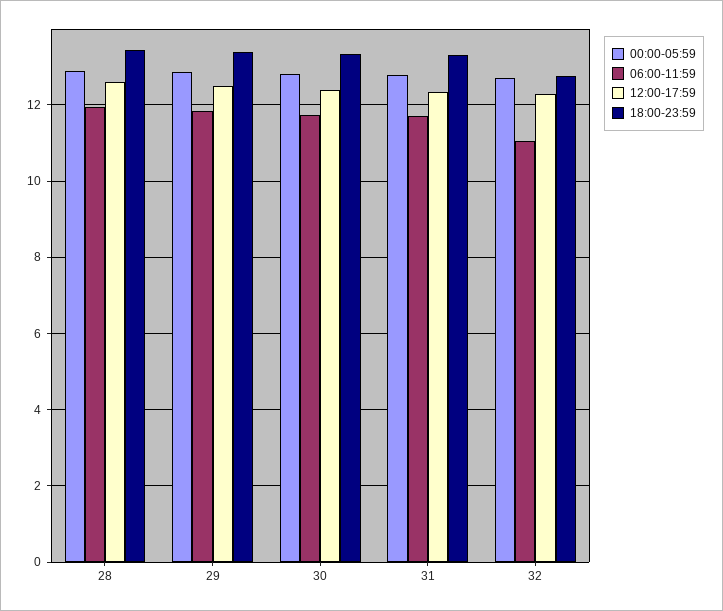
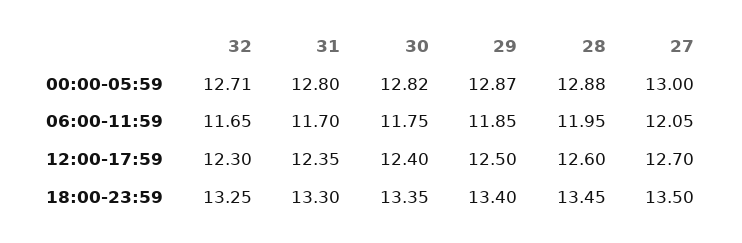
06:00-11:59, 32: 11 -> 11.65
18:00-23:59, 32: 12.8 -> 13.25
00:00-05:59, 27: none -> 13
06:00-11:59, 27: none -> 12.05
12:00-17:59, 27: none -> 12.7
18:00-23:59, 27: none -> 13.5

